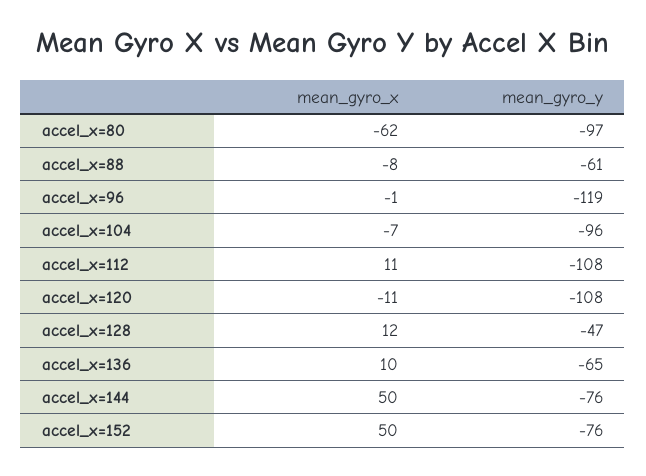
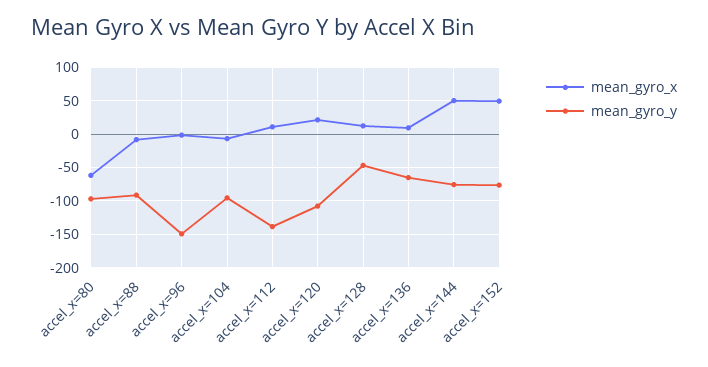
mean_gyro_y, accel_x=88: -61 -> -90
mean_gyro_y, accel_x=96: -119 -> -150
mean_gyro_y, accel_x=112: -108 -> -140
mean_gyro_x, accel_x=120: -11 -> 20

